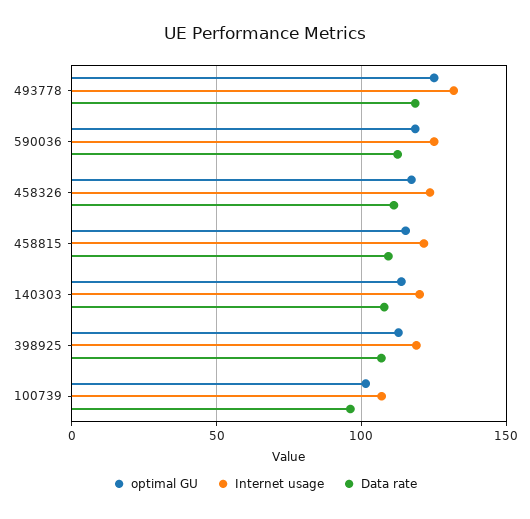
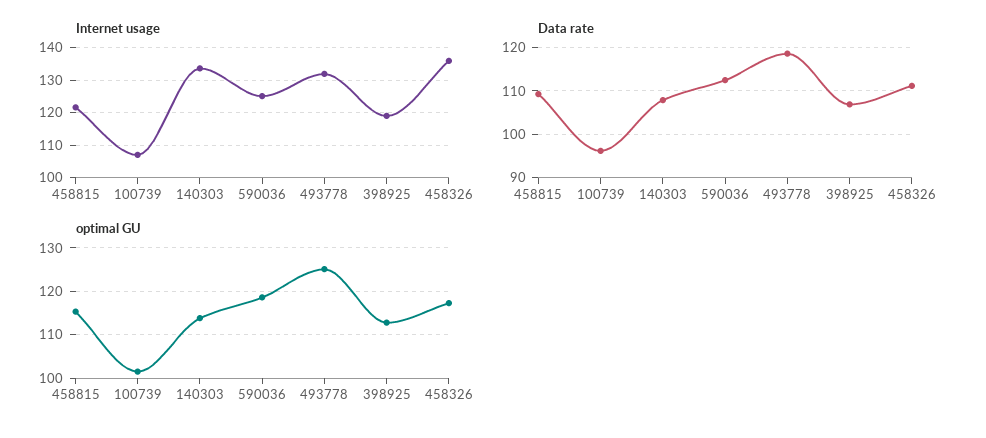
Internet usage, 458326: 125 -> 136
Internet usage, 140303: 120 -> 134

